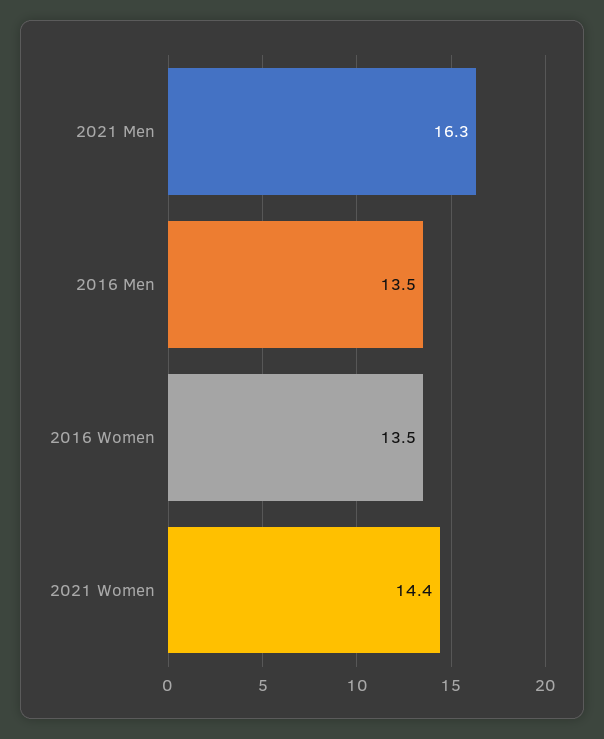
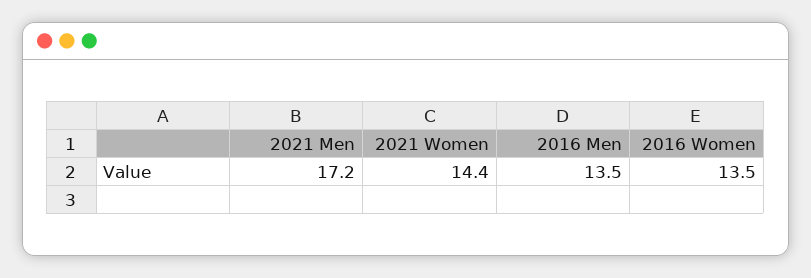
2021 Men: 16.3 -> 17.2

